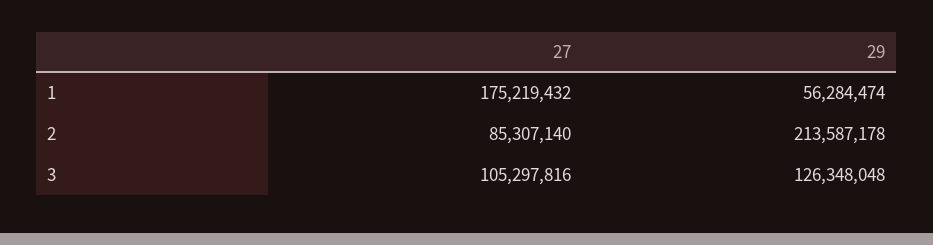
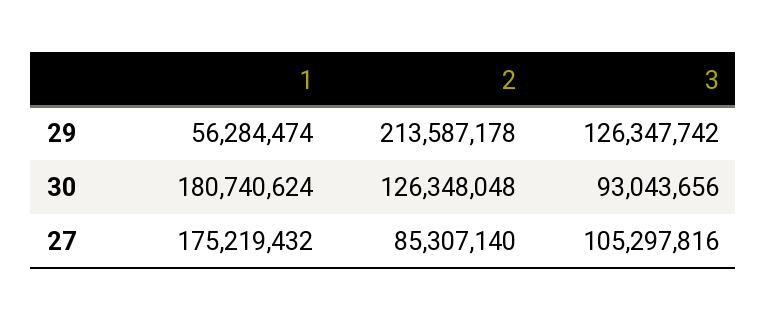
29, 3: 126348048 -> 126347742
30, 1: none -> 180740624
30, 2: none -> 126348048
30, 3: none -> 93043656

